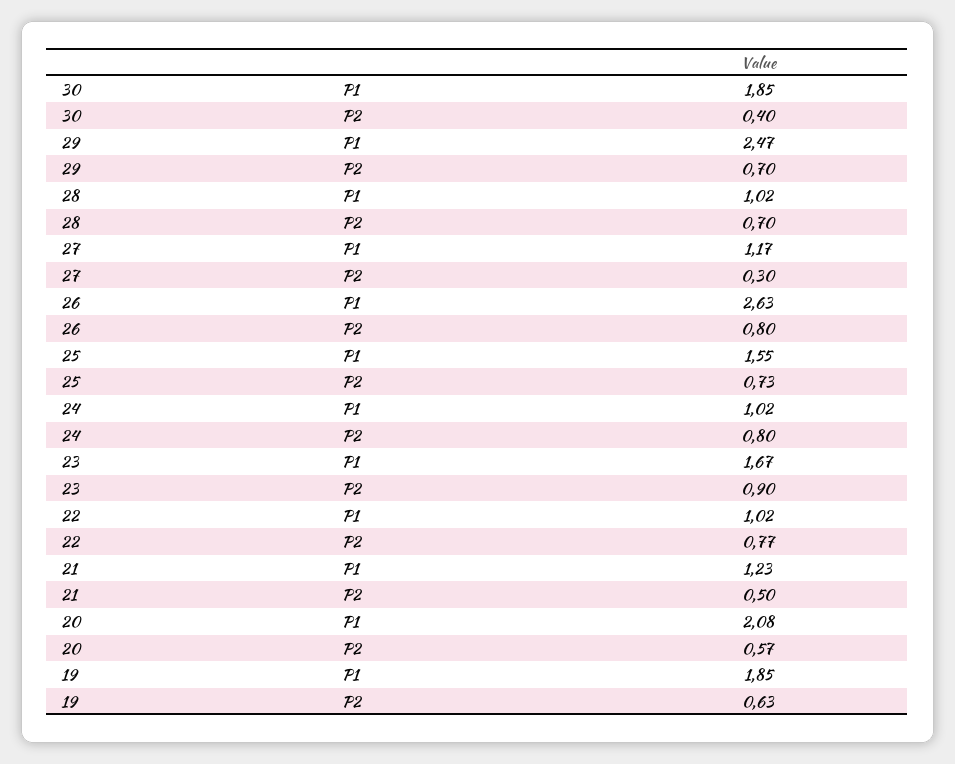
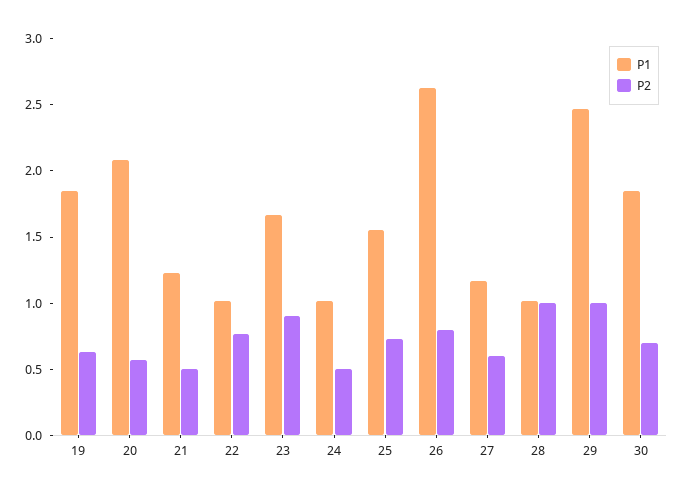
P2, 30: 0.4 -> 0.7
P2, 29: 0.7 -> 1
P2, 28: 0.7 -> 1
P2, 27: 0.3 -> 0.6
P2, 24: 0.8 -> 0.5

